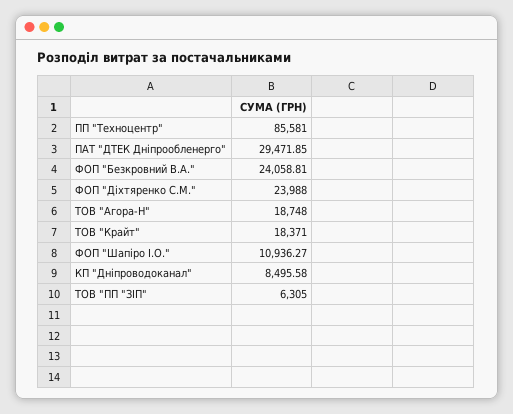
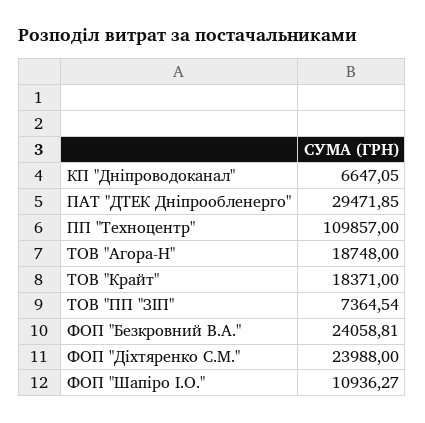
ПП "Техноцентр": 85581 -> 109857
КП "Дніпроводоканал": 8495.58 -> 6647.05
ТОВ "ПП "ЗІП": 6305 -> 7364.54

